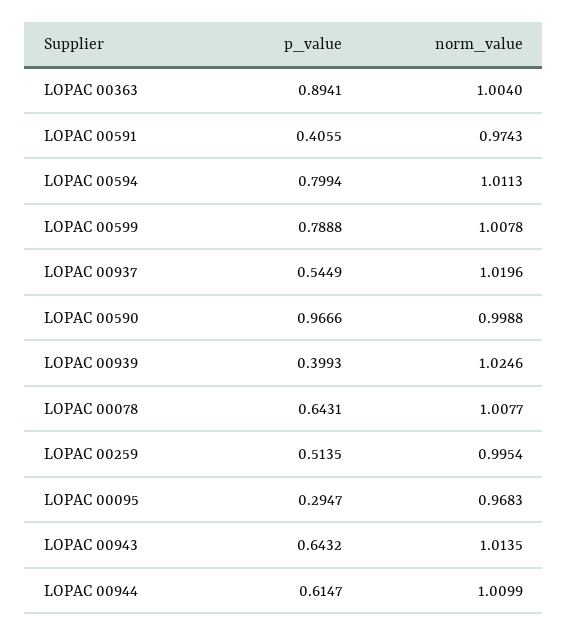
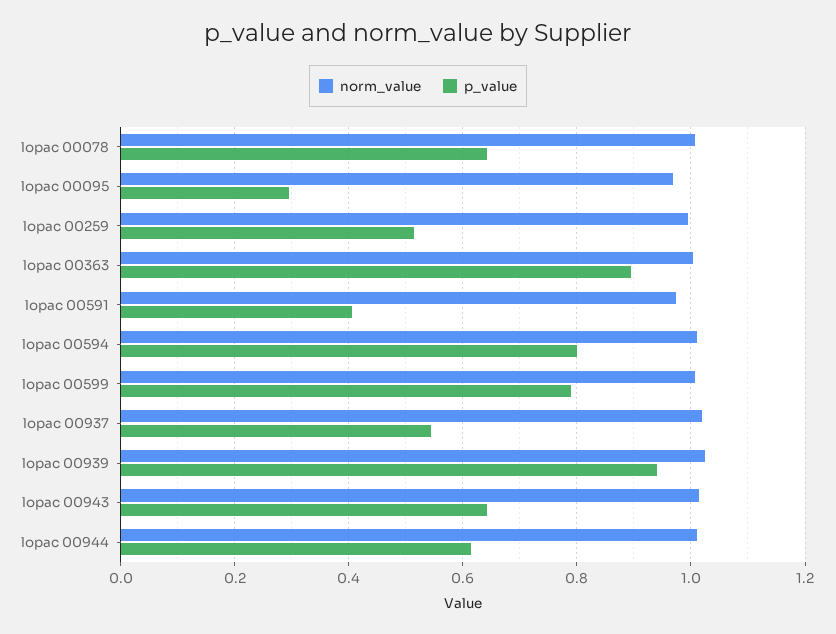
p_value, LOPAC 00590: 0.9666 -> none
norm_value, LOPAC 00590: 0.9988 -> none
p_value, LOPAC 00939: 0.3993 -> 0.94

